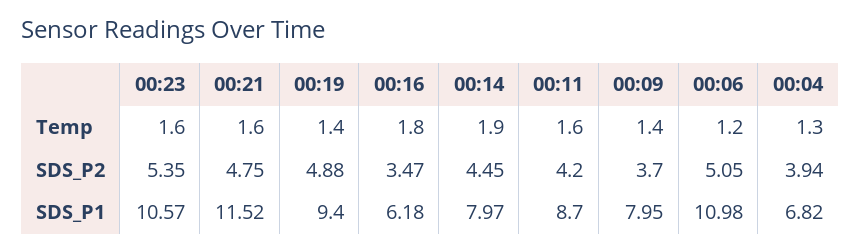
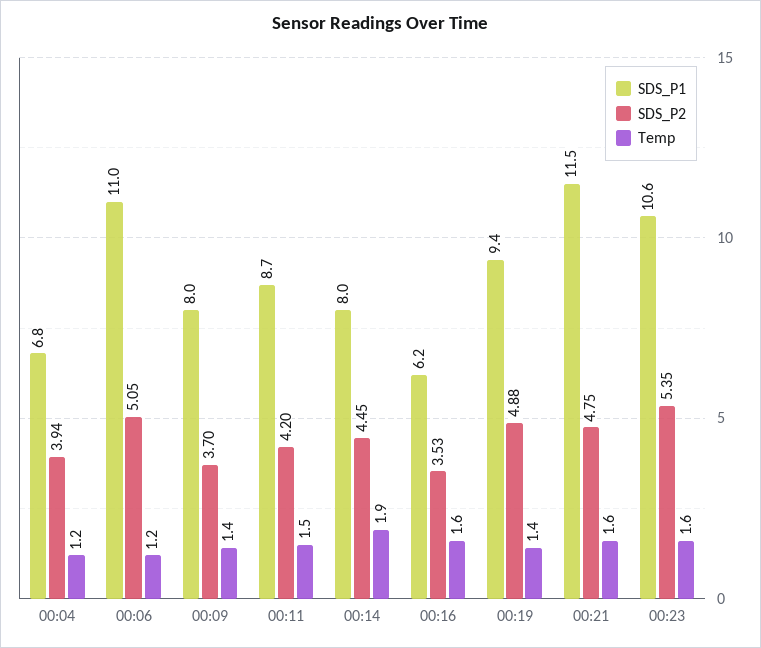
Temp, 00:16: 1.8 -> 1.6
Temp, 00:11: 1.6 -> 1.5
Temp, 00:04: 1.3 -> 1.2
SDS_P2, 00:16: 3.47 -> 3.53

